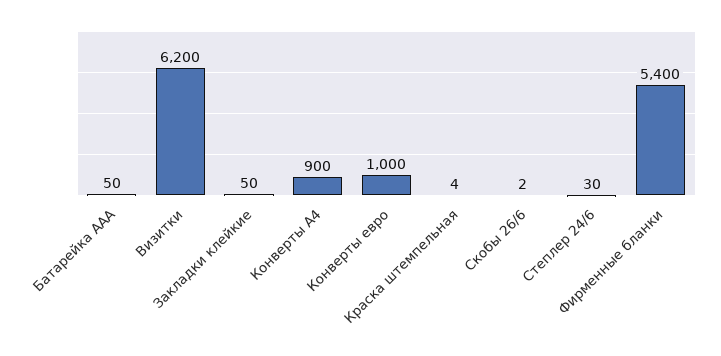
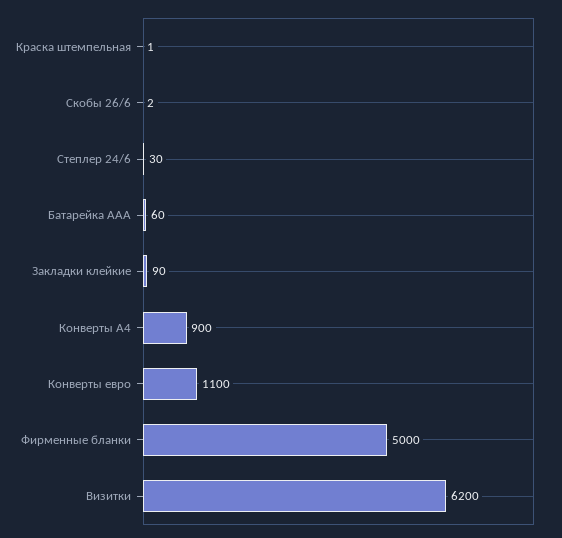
Батарейка ААА: 50 -> 60
Закладки клейкие: 50 -> 90
Конверты евро: 1000 -> 1100
Краска штемпельная: 4 -> 1
Фирменные бланки: 5400 -> 5000

